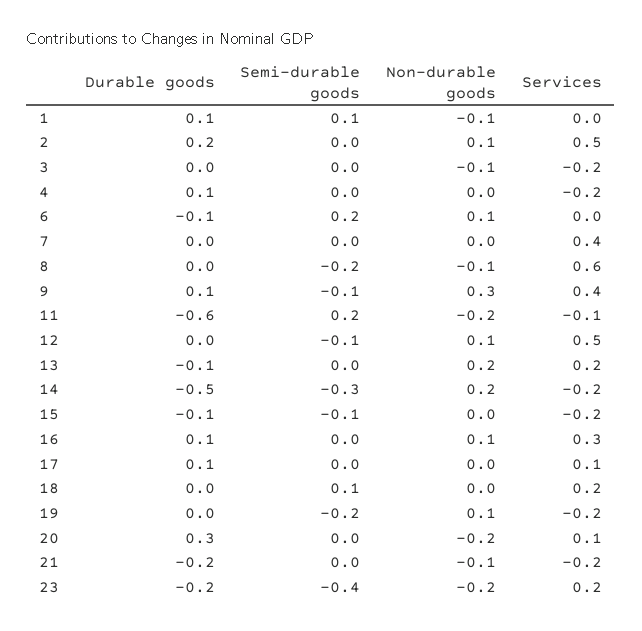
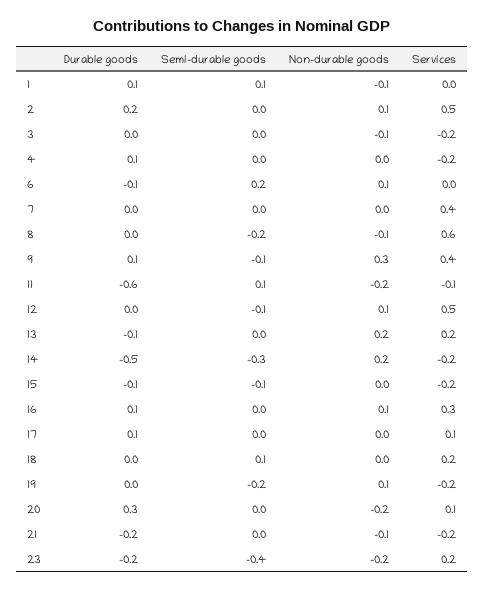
Semi-durable goods, 11: 0.2 -> 0.1

